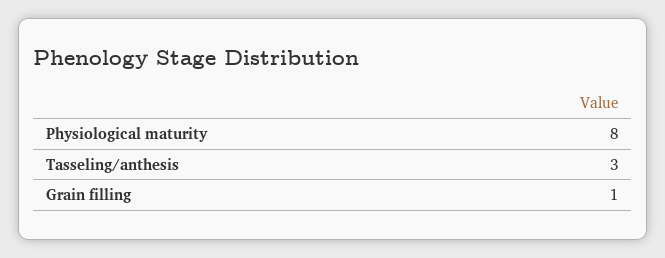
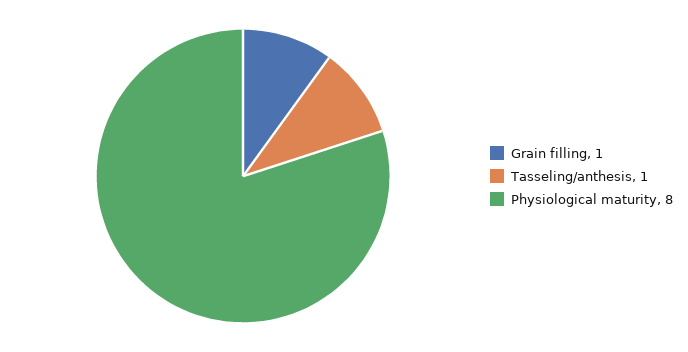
Tasseling/anthesis: 3 -> 1

